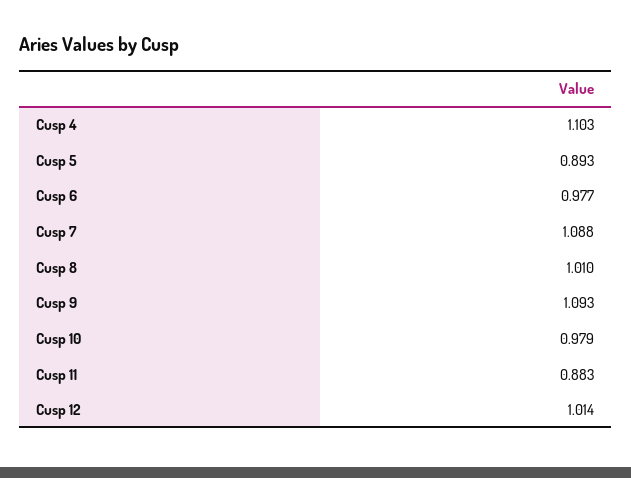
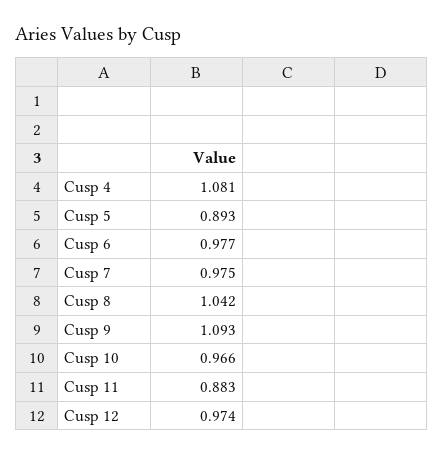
Cusp 4: 1.103 -> 1.081
Cusp 7: 1.088 -> 0.975
Cusp 8: 1.01 -> 1.042
Cusp 10: 0.979 -> 0.966
Cusp 12: 1.014 -> 0.974

